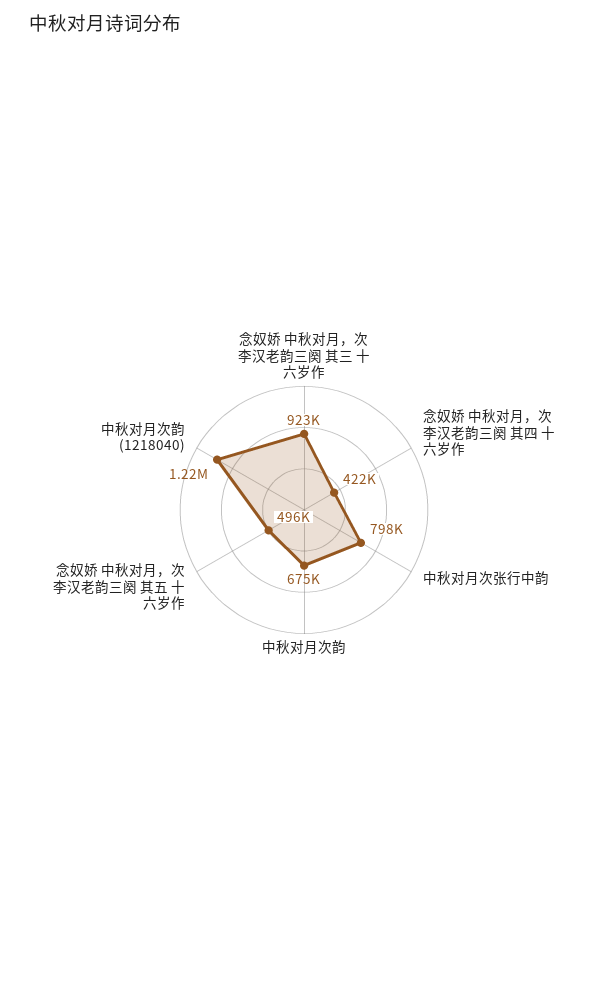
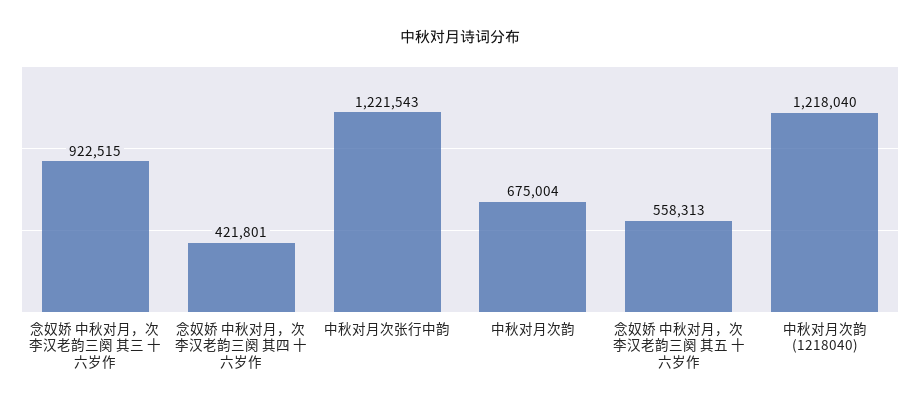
中秋对月次张行中韵: 798000 -> 1221543
念奴娇 中秋对月，次李汉老韵三阕 其五 十六岁作: 496000 -> 558313

